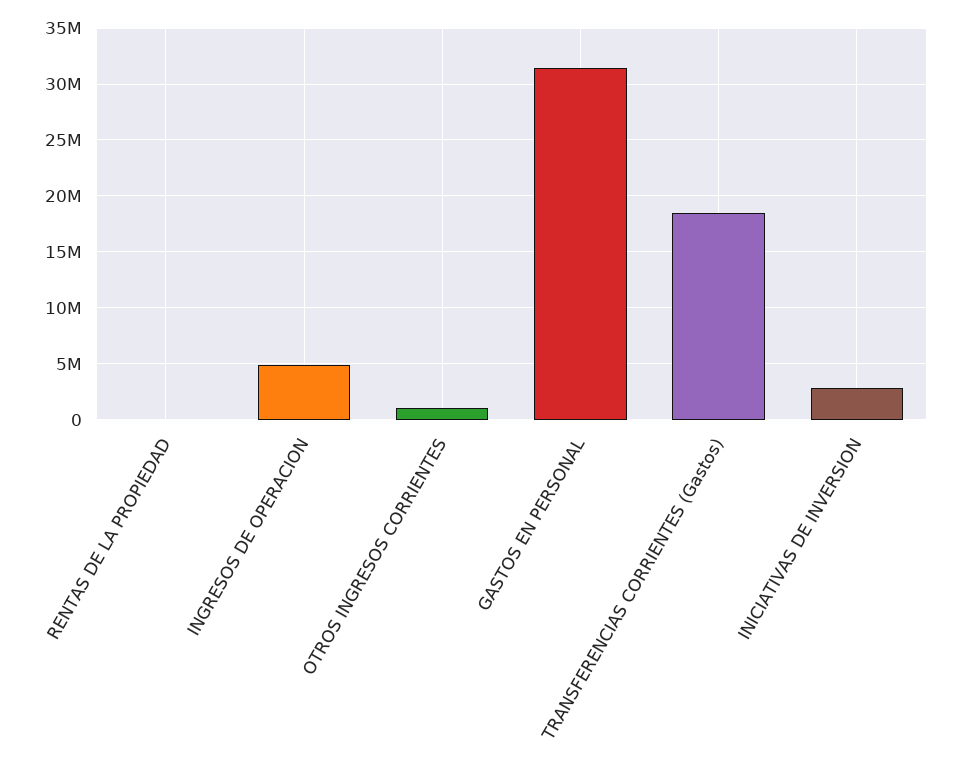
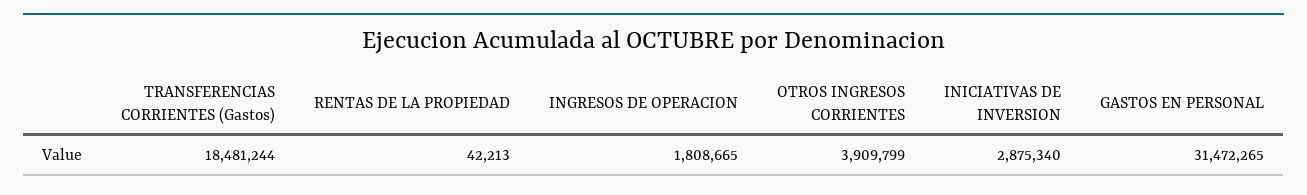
INGRESOS DE OPERACION: 5000000 -> 1808665
OTROS INGRESOS CORRIENTES: 1000000 -> 3909799

